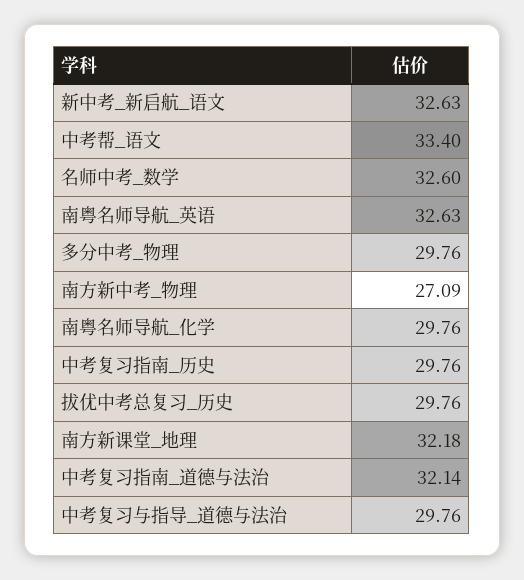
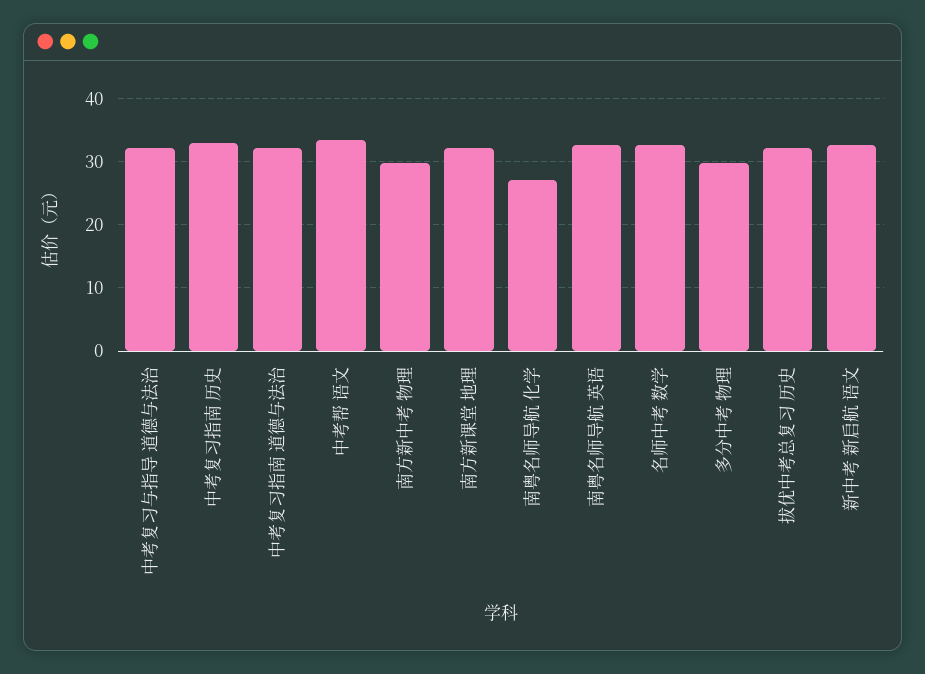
南方新中考_物理: 27.09 -> 30
南粤名师导航_化学: 29.76 -> 27
中考复习指南_历史: 29.76 -> 33
拔优中考总复习_历史: 29.76 -> 32
中考复习与指导_道德与法治: 29.76 -> 32

